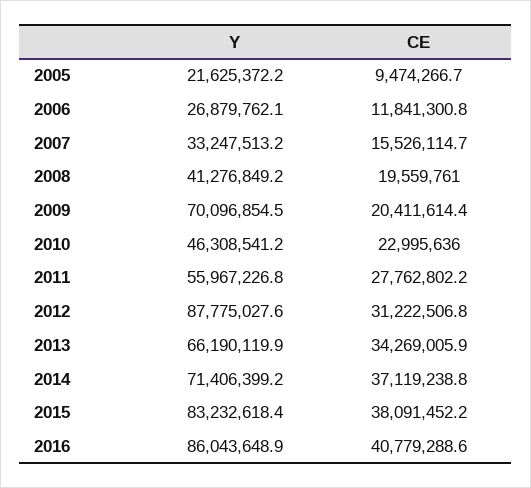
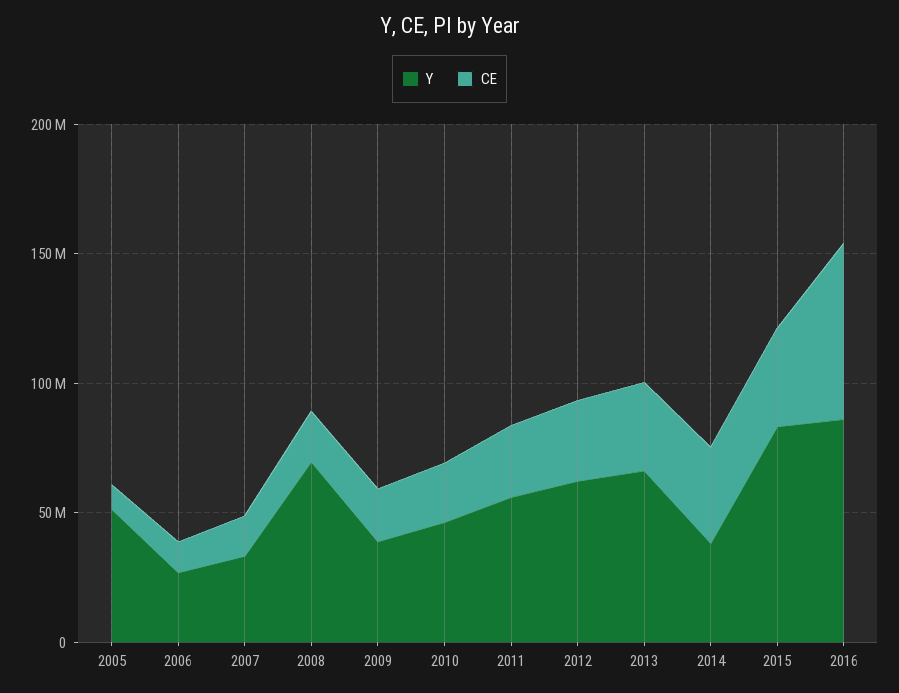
Y, 2005: 21625372.2 -> 50000000
Y, 2008: 41276849.2 -> 70000000
Y, 2009: 70096854.5 -> 40000000
Y, 2012: 87775027.6 -> 60000000
Y, 2014: 71406399.2 -> 40000000
CE, 2016: 40779288.6 -> 70000000

